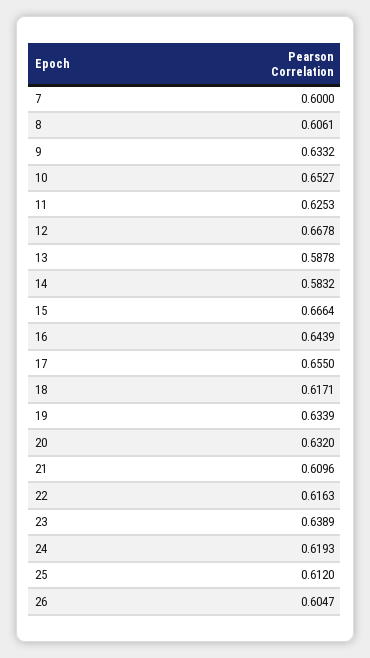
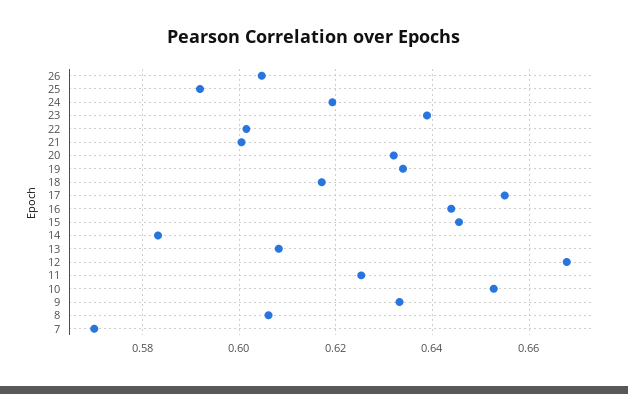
7: 0.6 -> 0.57
13: 0.5878 -> 0.608
15: 0.6664 -> 0.646
21: 0.6096 -> 0.6
22: 0.6163 -> 0.602
25: 0.612 -> 0.592

